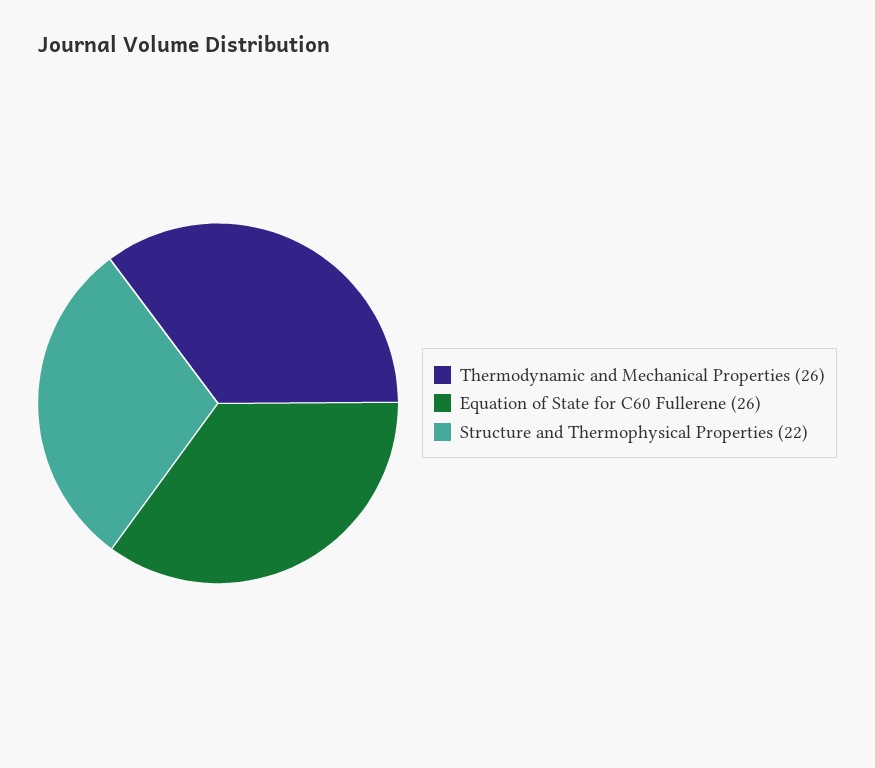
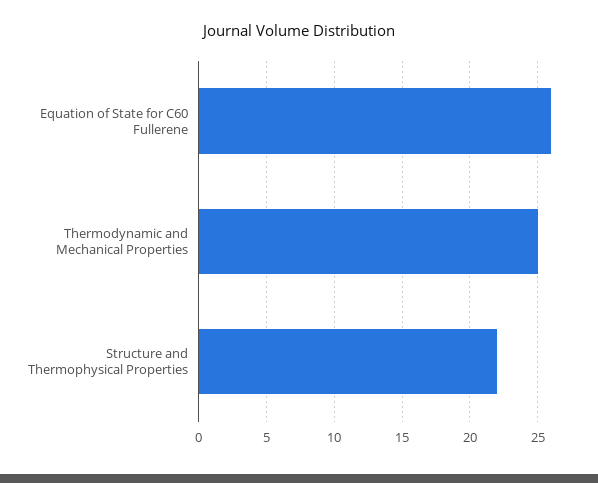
Thermodynamic and Mechanical Properties: 26 -> 25

